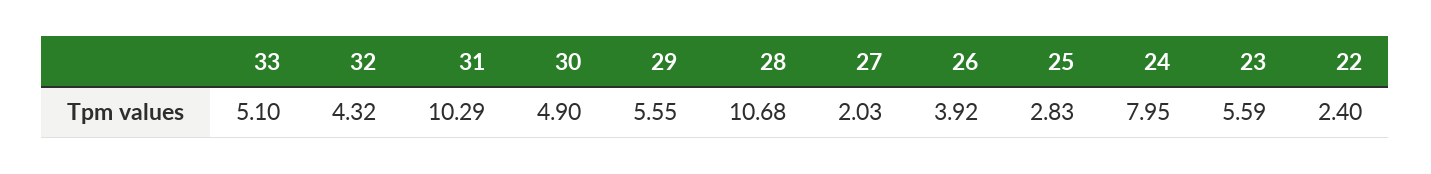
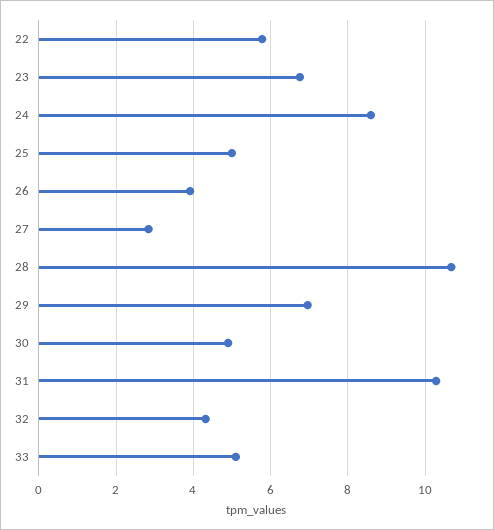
29: 5.55 -> 7
27: 2.03 -> 2.8
25: 2.83 -> 5
24: 7.95 -> 8.6
23: 5.59 -> 6.8
22: 2.4 -> 5.8

